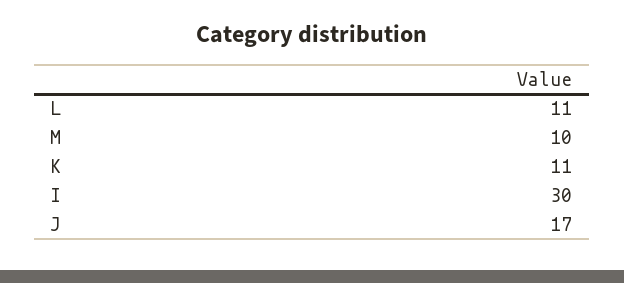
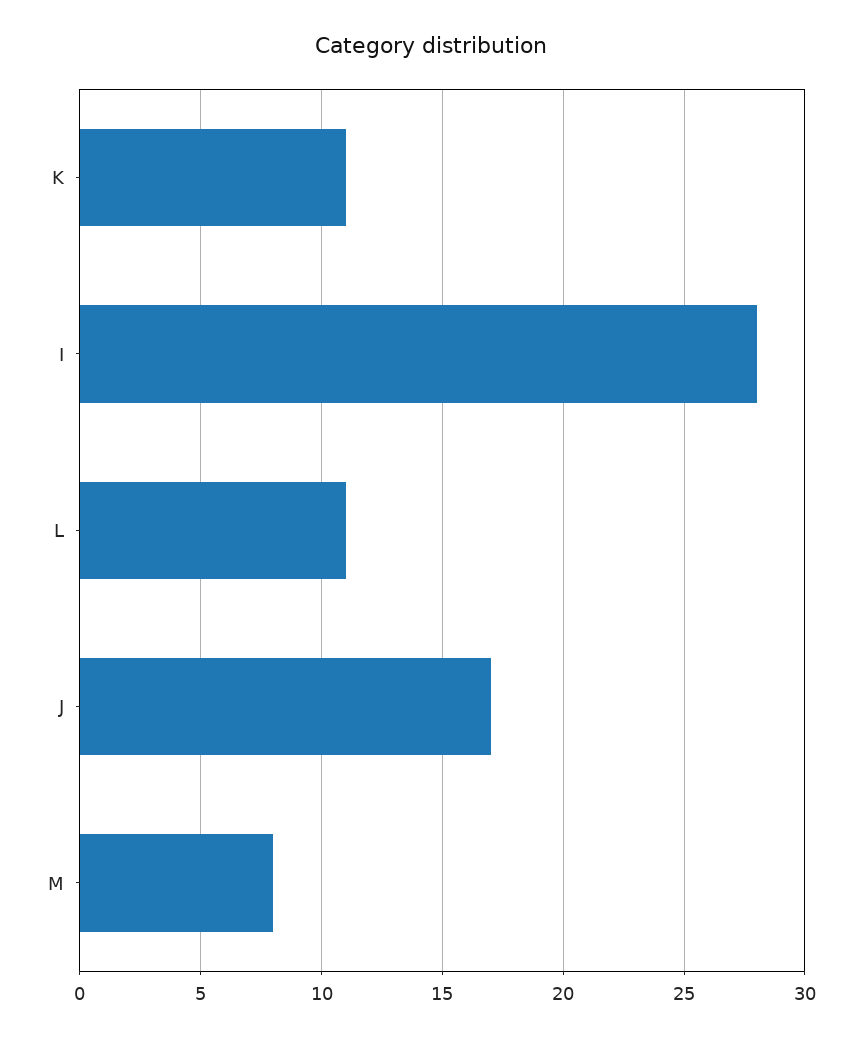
M: 10 -> 8
I: 30 -> 28

